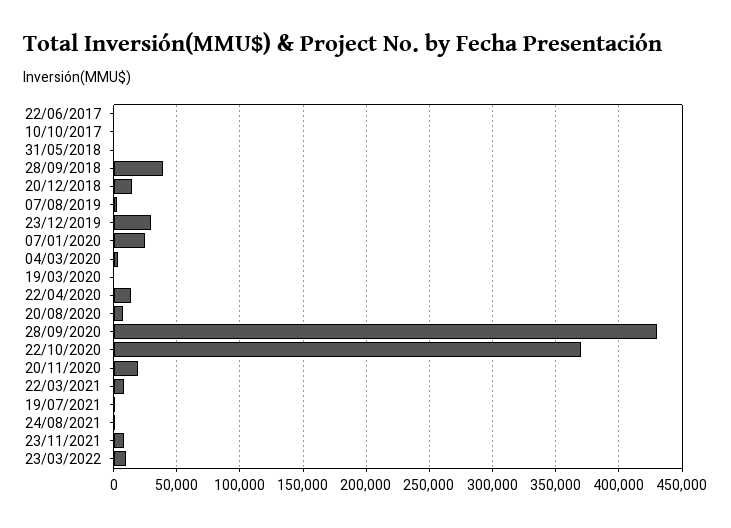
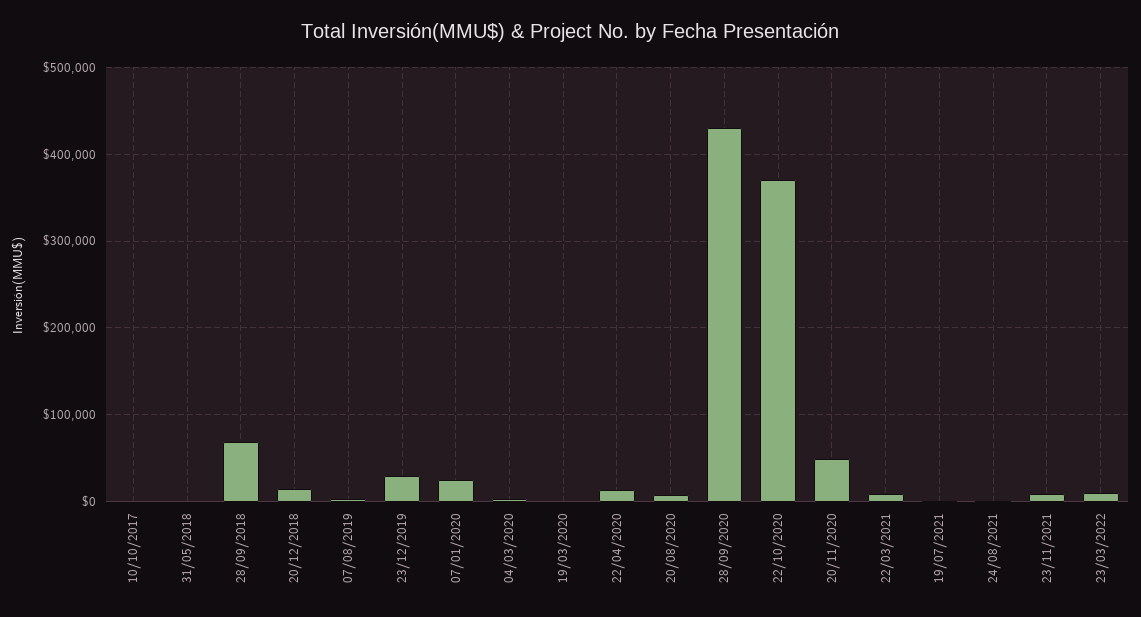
22/06/2017: 0 -> none
28/09/2018: 40000 -> 70000
20/11/2020: 20000 -> 50000

